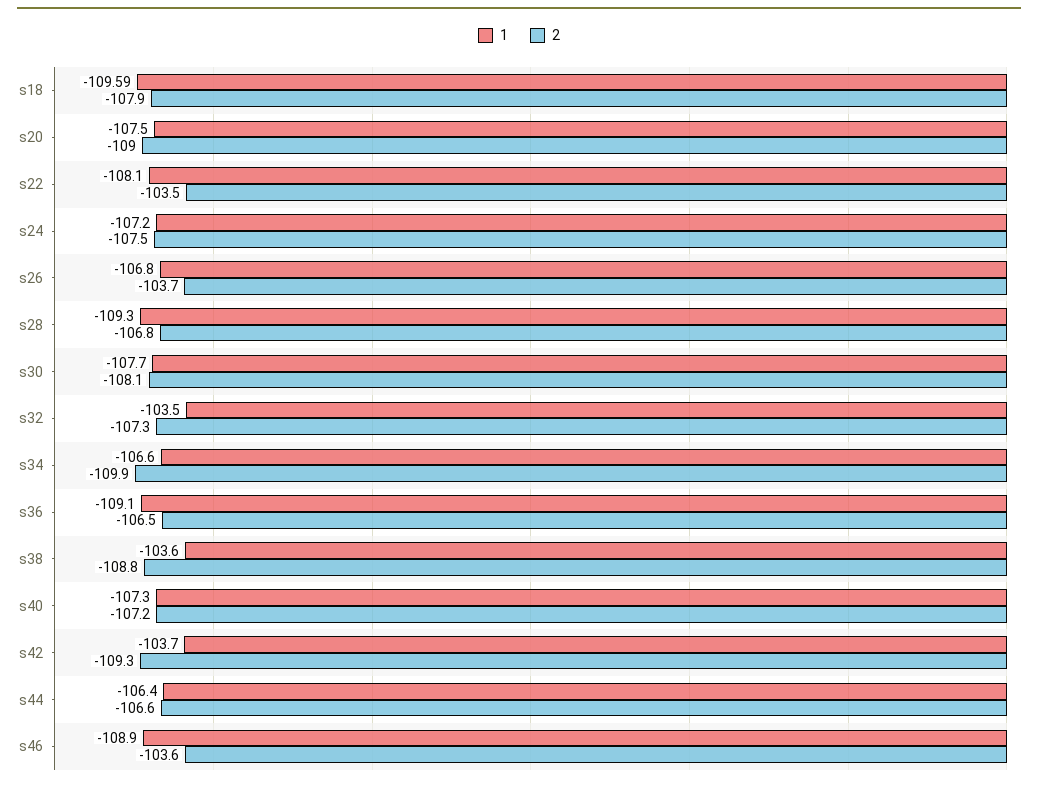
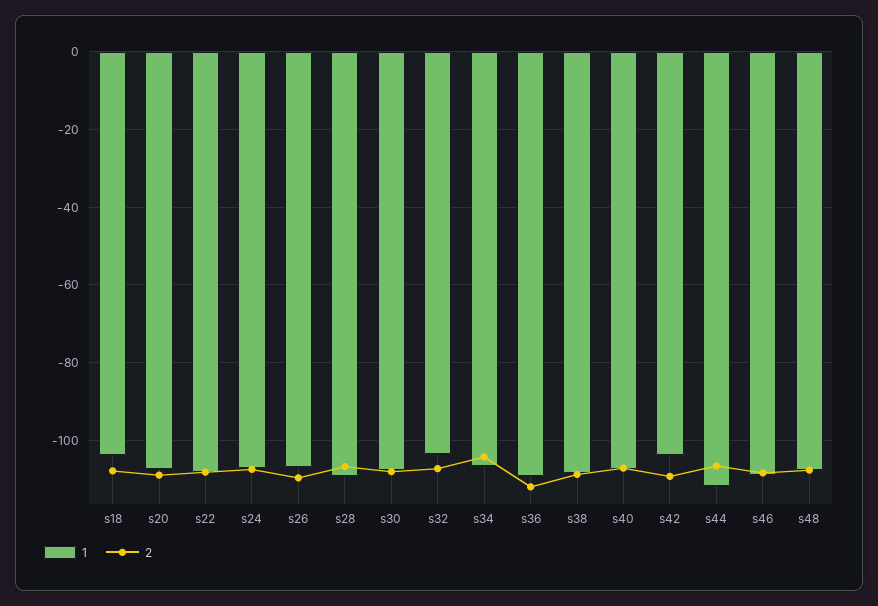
1, s18: -109.59 -> -104
2, s22: -103.5 -> -108
2, s26: -103.7 -> -110
2, s34: -109.9 -> -104
2, s36: -106.5 -> -112
1, s38: -103.6 -> -108
1, s44: -106.4 -> -112
2, s46: -103.6 -> -108
1, s48: none -> -108
2, s48: none -> -108

